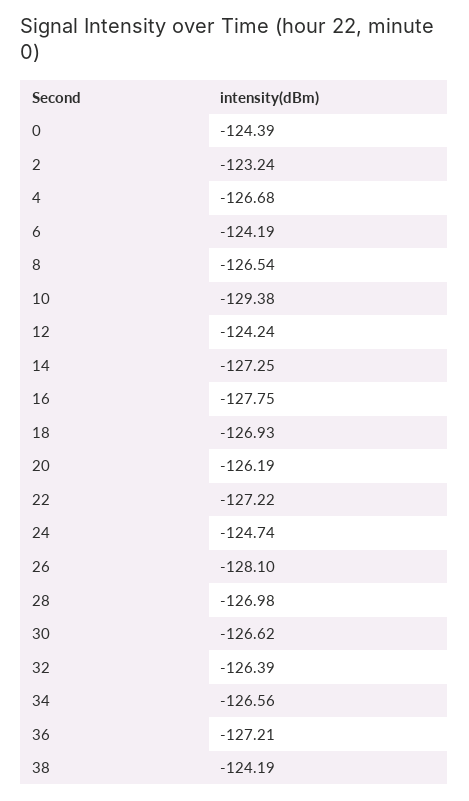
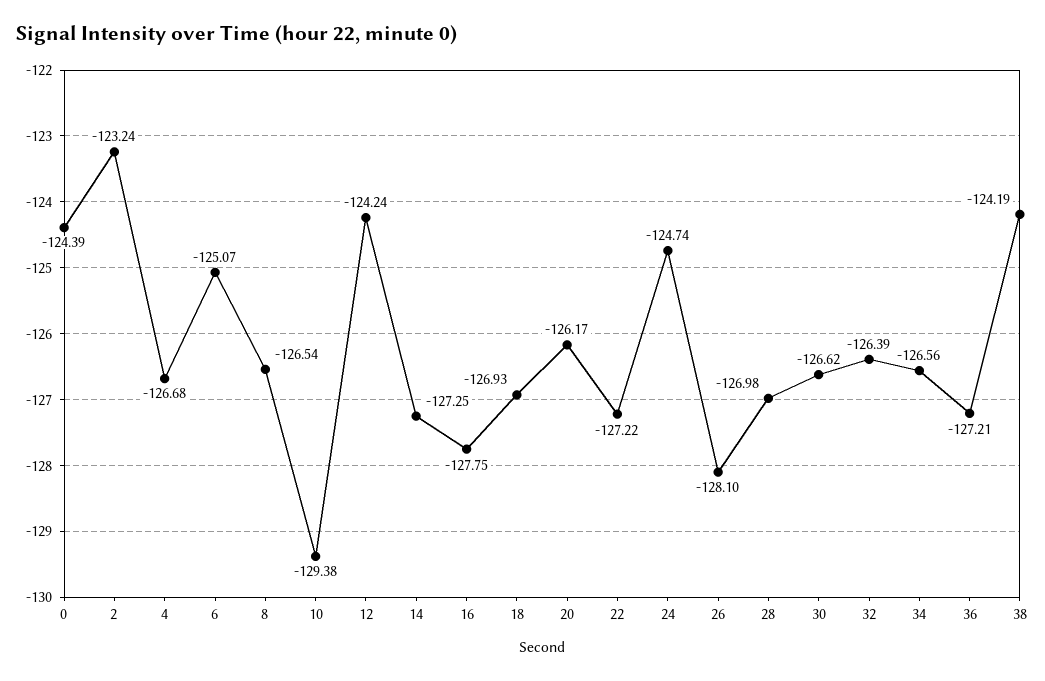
6: -124.19 -> -125.07
20: -126.19 -> -126.17

